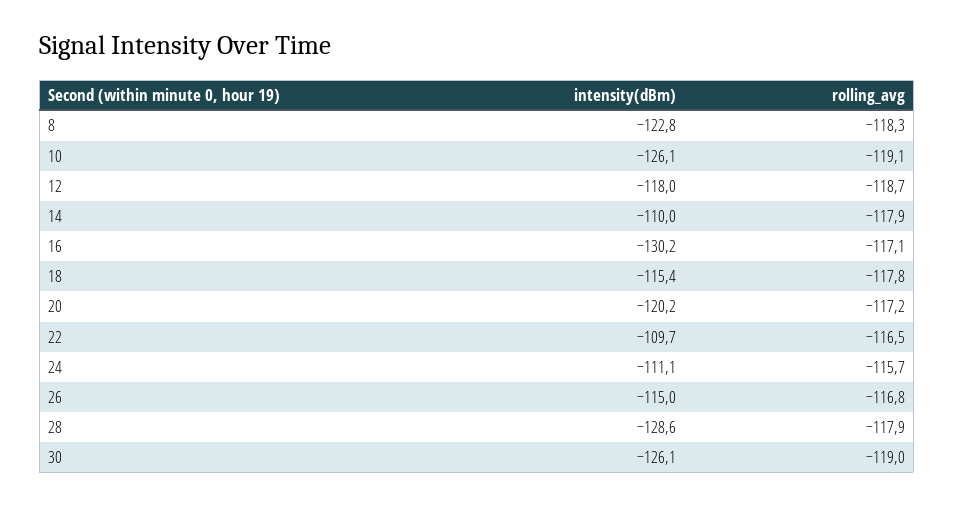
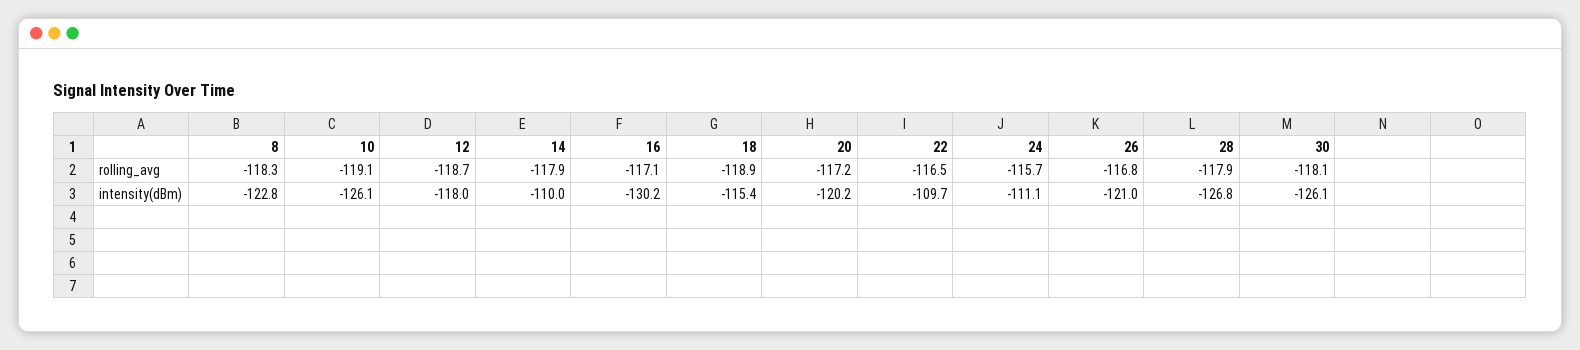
rolling_avg, 18: -117.8 -> -118.9
intensity(dBm), 26: -115 -> -121
intensity(dBm), 28: -128.6 -> -126.8
rolling_avg, 30: -119 -> -118.1

